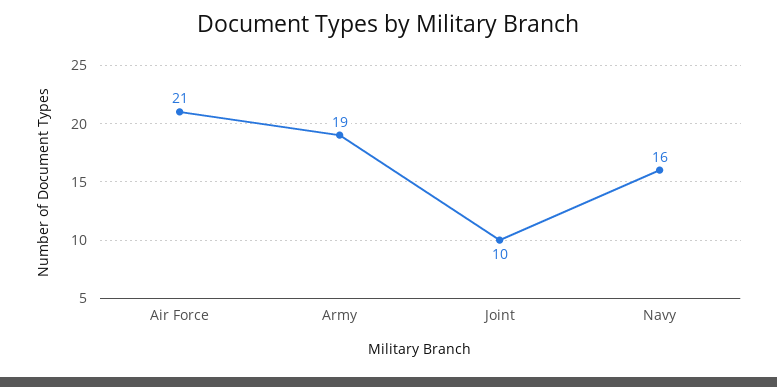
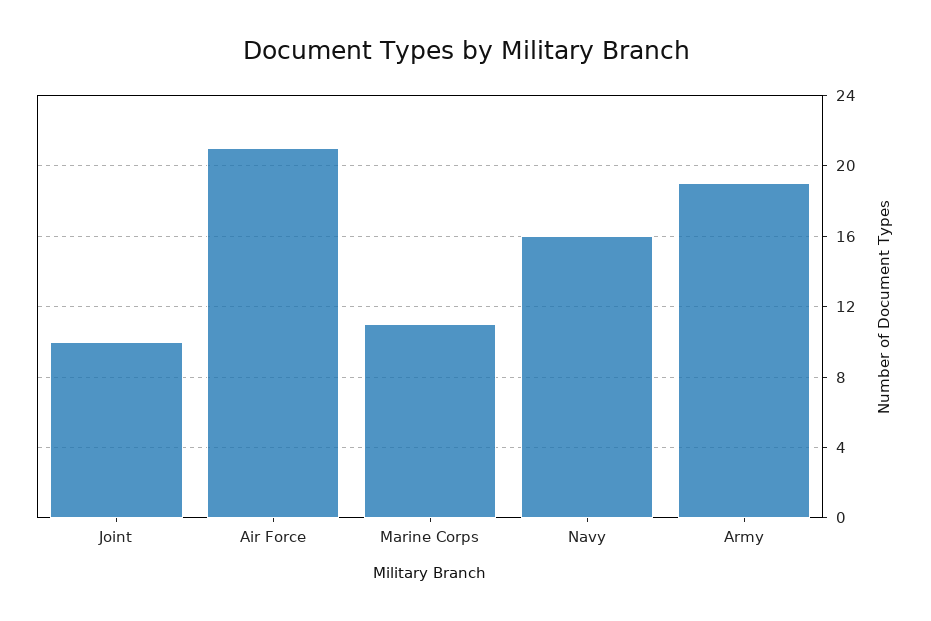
Marine Corps: none -> 11

